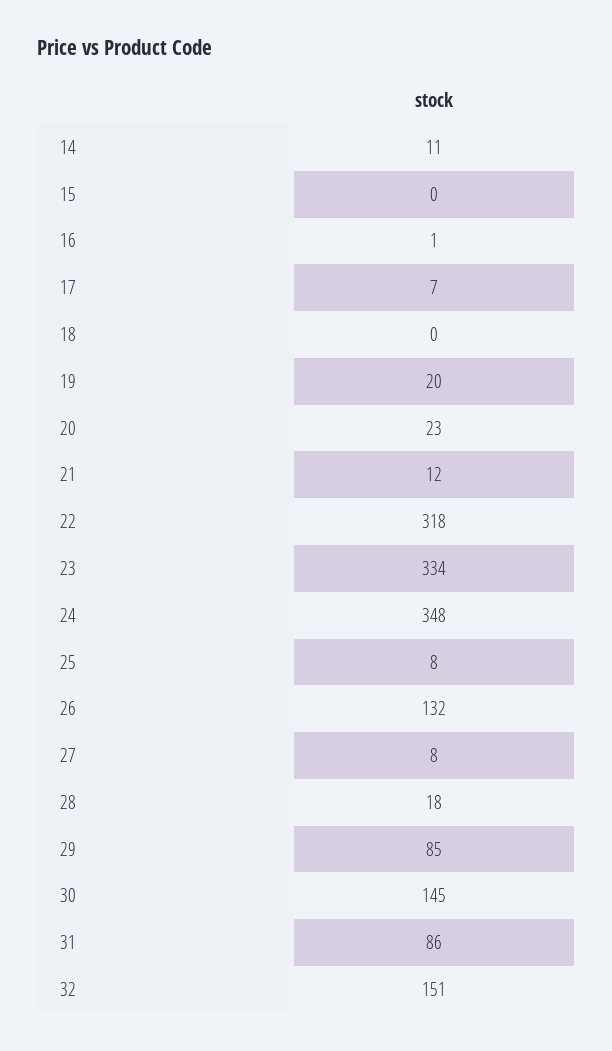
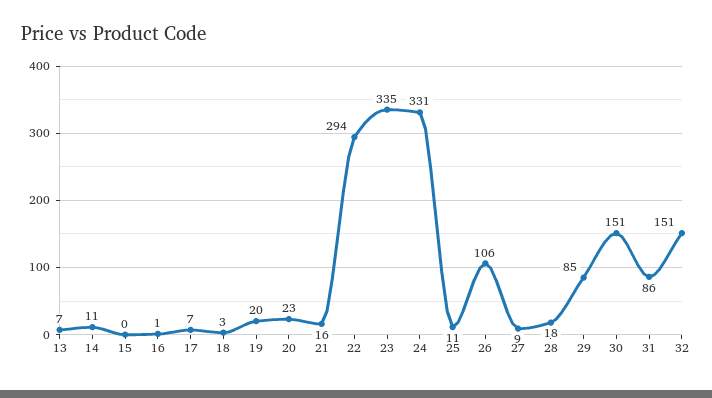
18: 0 -> 3
21: 12 -> 16
22: 318 -> 294
23: 334 -> 335
24: 348 -> 331
25: 8 -> 11
26: 132 -> 106
27: 8 -> 9
30: 145 -> 151
13: none -> 7

